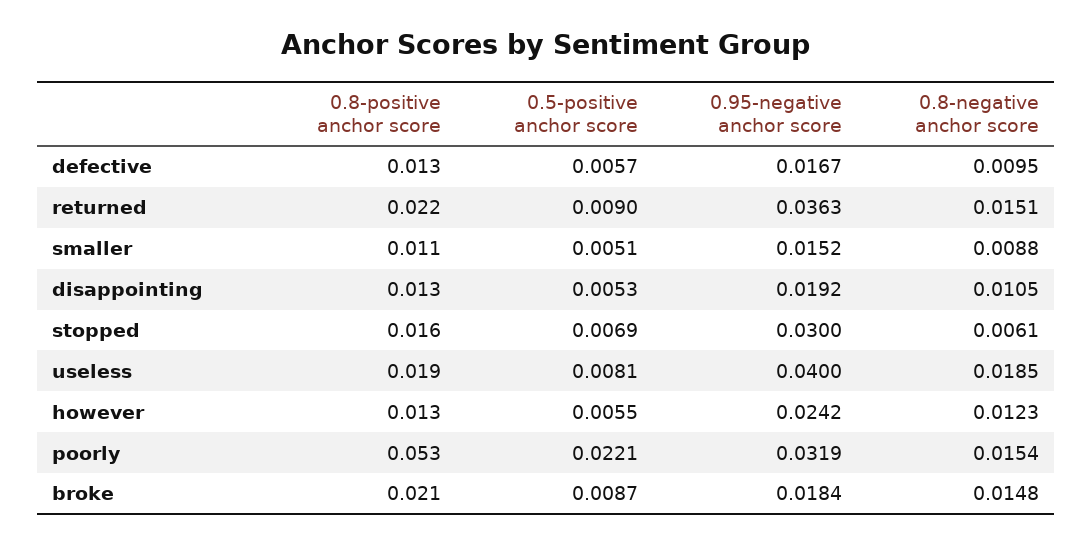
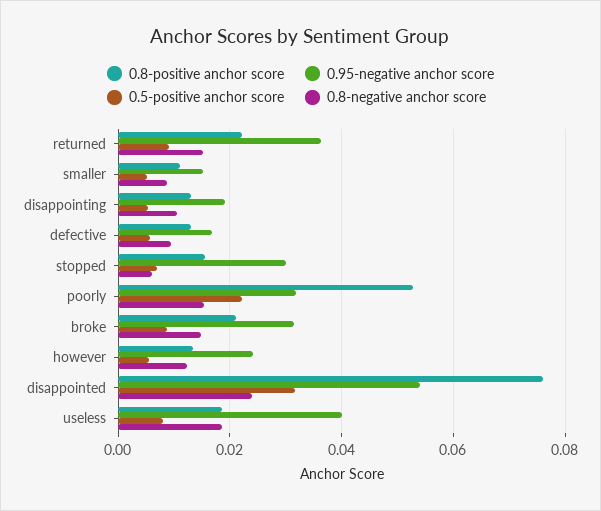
0.95-negative anchor score, broke: 0.0184 -> 0.032
0.8-positive anchor score, disappointed: none -> 0.076
0.95-negative anchor score, disappointed: none -> 0.054
0.5-positive anchor score, disappointed: none -> 0.032
0.8-negative anchor score, disappointed: none -> 0.024

